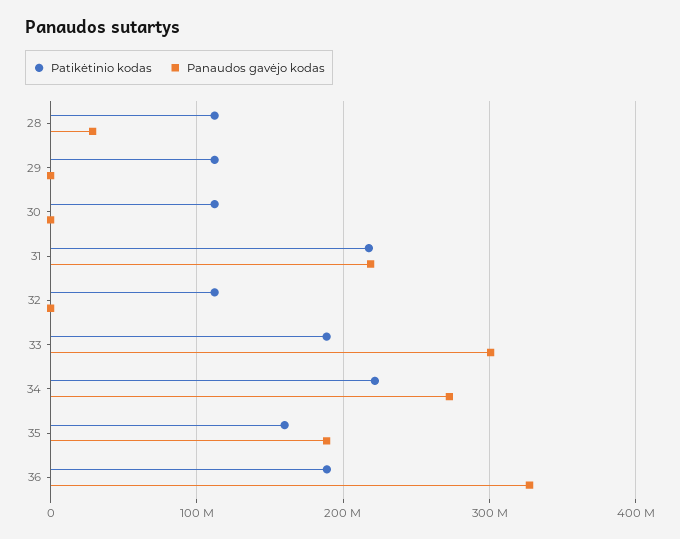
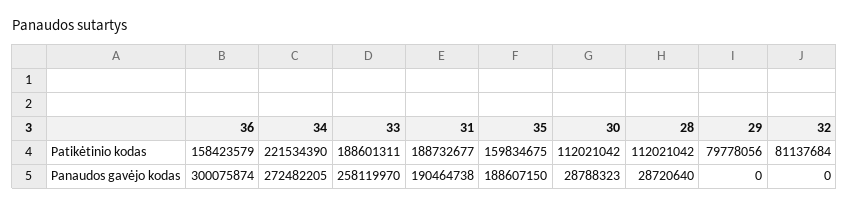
Patikėtinio kodas, 29: 110000000 -> 79778056
Panaudos gavėjo kodas, 30: 0 -> 28788323
Patikėtinio kodas, 31: 220000000 -> 188732677
Panaudos gavėjo kodas, 31: 220000000 -> 190464738
Patikėtinio kodas, 32: 110000000 -> 81137684
Panaudos gavėjo kodas, 33: 300000000 -> 258119970
Patikėtinio kodas, 36: 190000000 -> 158423579
Panaudos gavėjo kodas, 36: 330000000 -> 300075874

